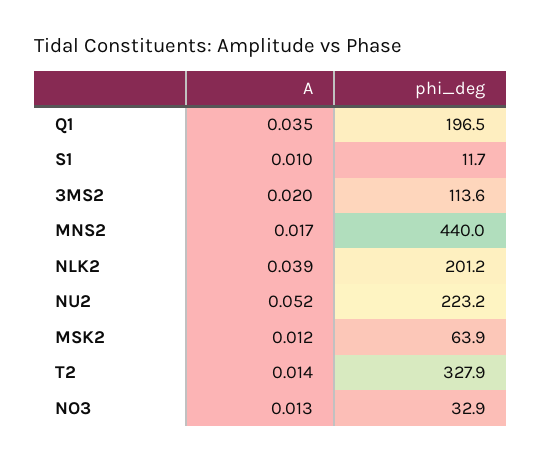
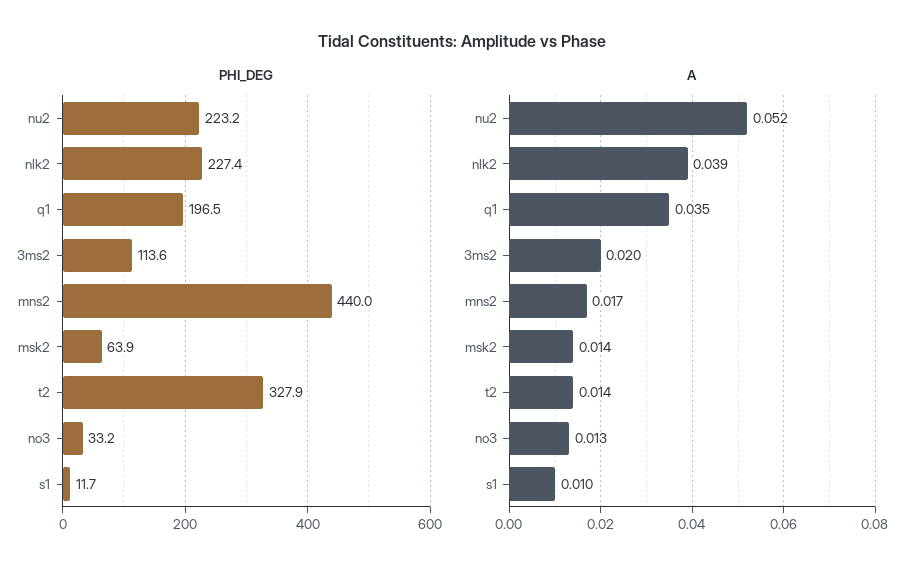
phi_deg, NLK2: 201.2 -> 227.4
A, MSK2: 0.012 -> 0.014
phi_deg, NO3: 32.9 -> 33.2

